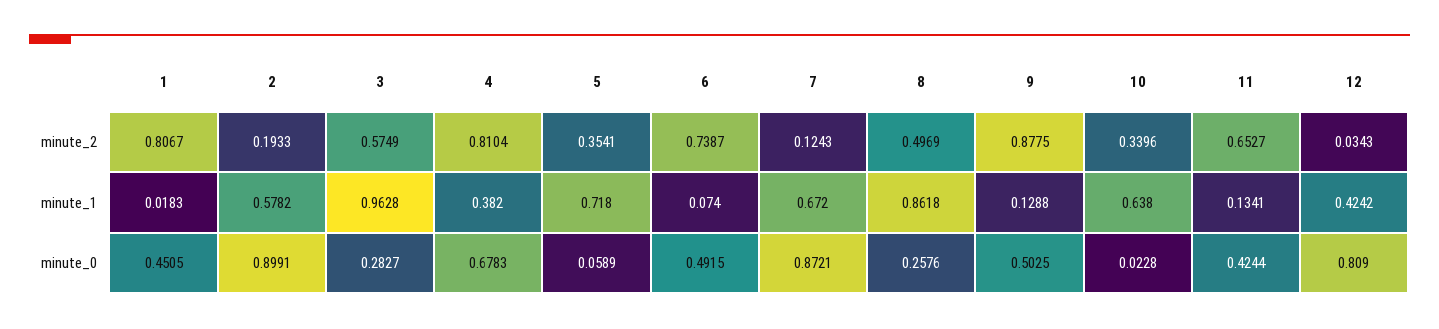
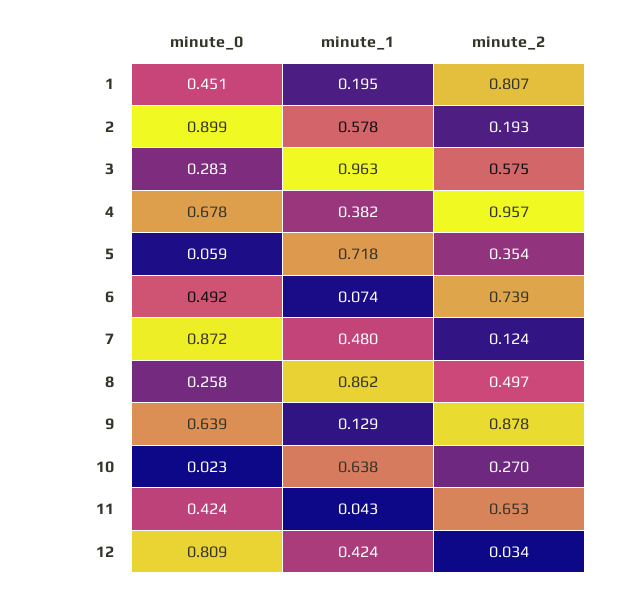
4, minute_2: 0.8104 -> 0.957
10, minute_2: 0.3396 -> 0.27
1, minute_1: 0.0183 -> 0.195
7, minute_1: 0.672 -> 0.48
11, minute_1: 0.1341 -> 0.043
9, minute_0: 0.5025 -> 0.639

